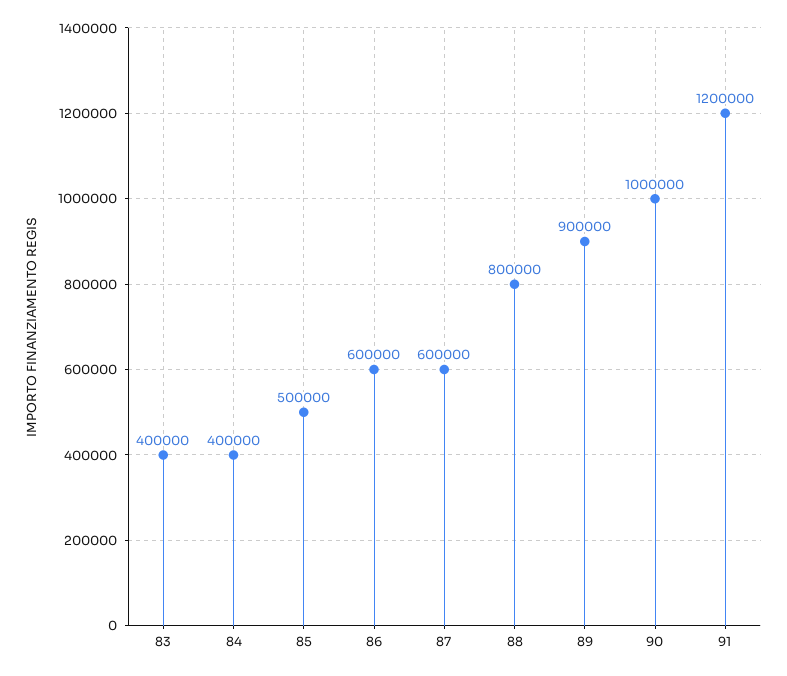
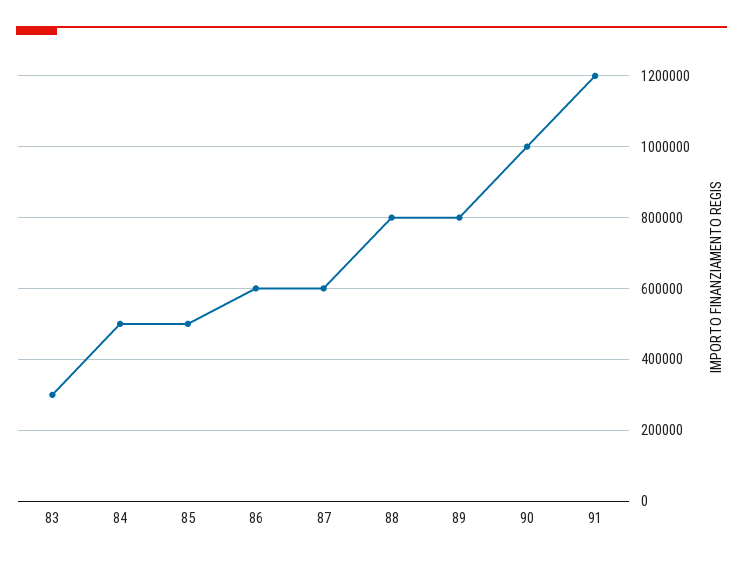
83: 400000 -> 300000
84: 400000 -> 500000
89: 900000 -> 800000

